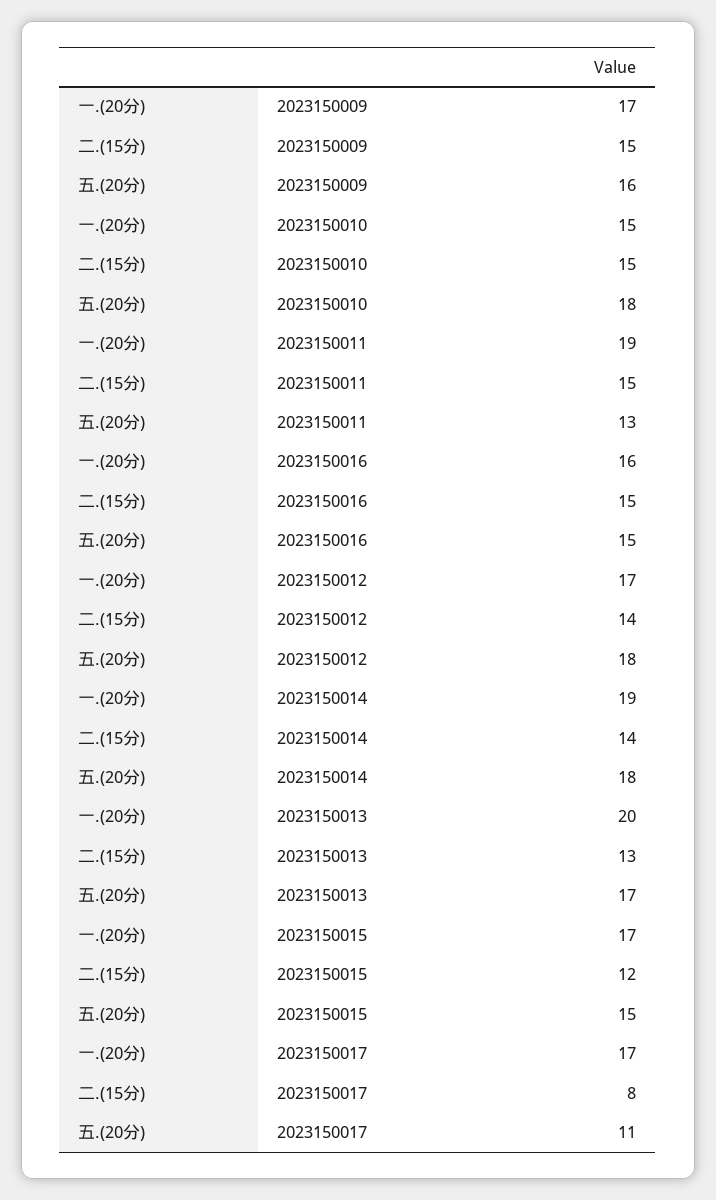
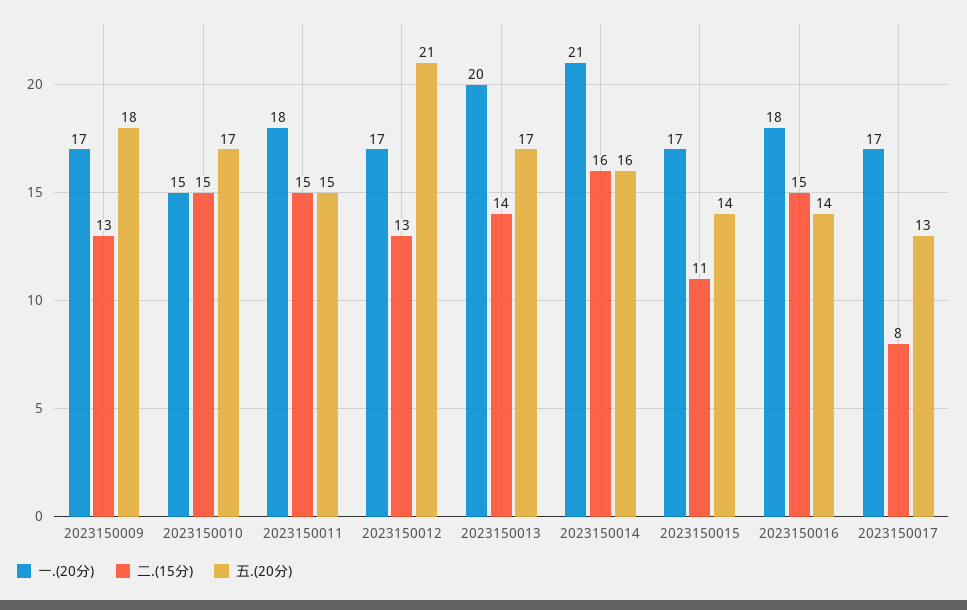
二.(15分), 2023150009: 15 -> 13
五.(20分), 2023150009: 16 -> 18
五.(20分), 2023150010: 18 -> 17
一.(20分), 2023150011: 19 -> 18
五.(20分), 2023150011: 13 -> 15
一.(20分), 2023150016: 16 -> 18
五.(20分), 2023150016: 15 -> 14
二.(15分), 2023150012: 14 -> 13
五.(20分), 2023150012: 18 -> 21
一.(20分), 2023150014: 19 -> 21
二.(15分), 2023150014: 14 -> 16
五.(20分), 2023150014: 18 -> 16
二.(15分), 2023150013: 13 -> 14
二.(15分), 2023150015: 12 -> 11
五.(20分), 2023150015: 15 -> 14
五.(20分), 2023150017: 11 -> 13

